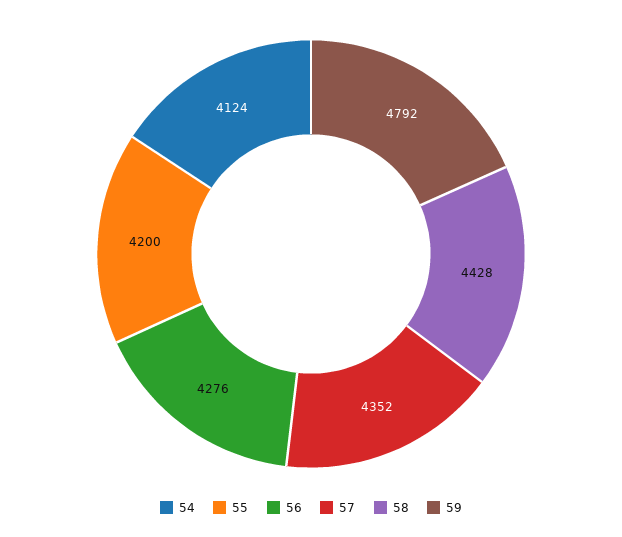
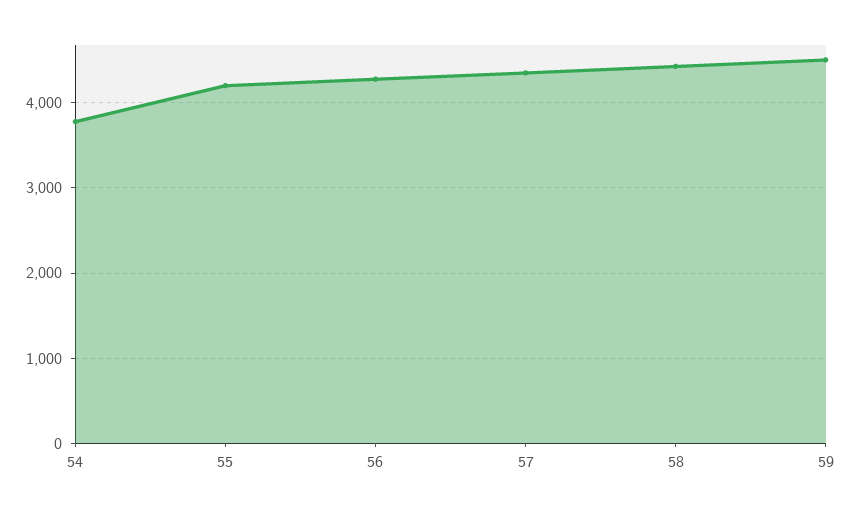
54: 4124 -> 3800
59: 4792 -> 4500

